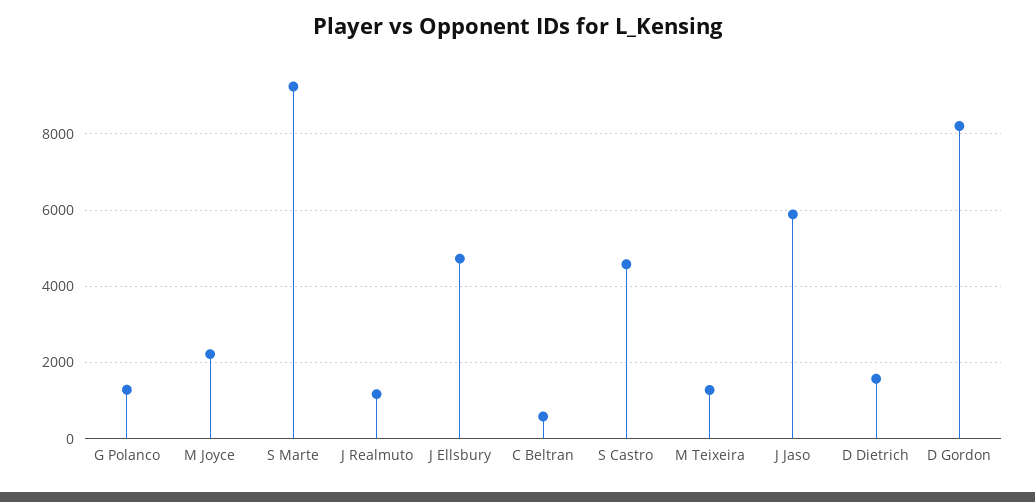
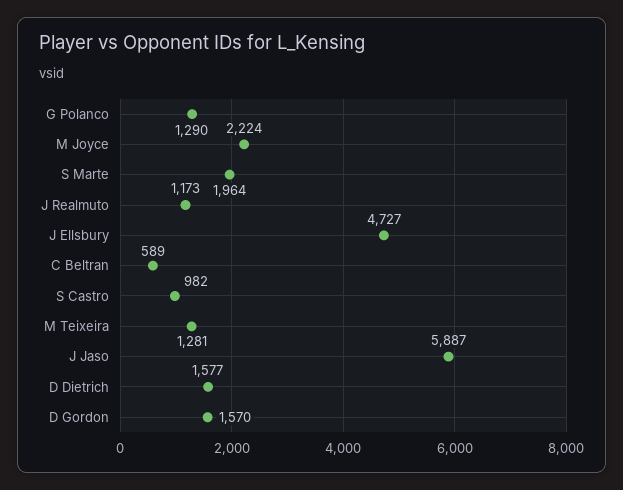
S Marte: 9200 -> 1964
S Castro: 4600 -> 982
D Gordon: 8200 -> 1570

